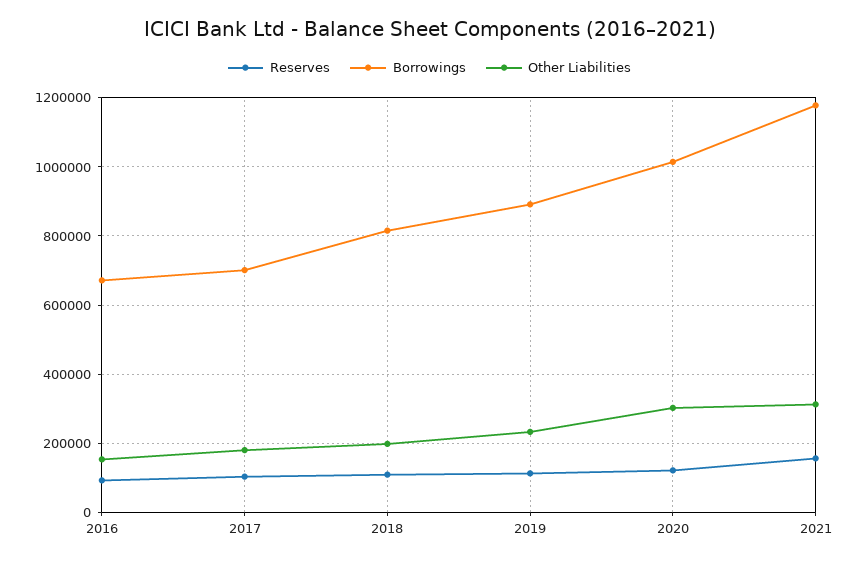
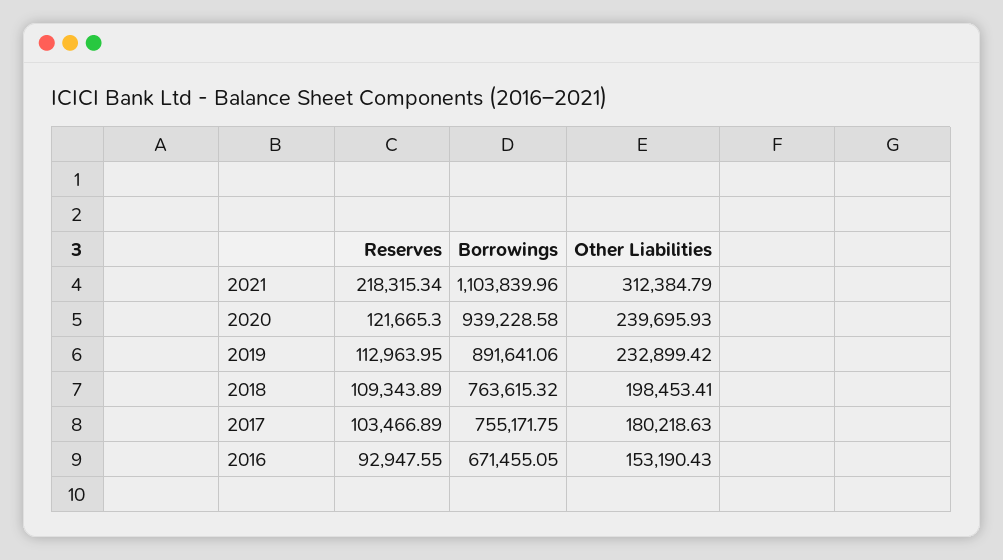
Borrowings, 2017: 700000 -> 755171.75
Borrowings, 2018: 820000 -> 763615.32
Borrowings, 2020: 1020000 -> 939228.58
Other Liabilities, 2020: 300000 -> 239695.93
Reserves, 2021: 160000 -> 218315.34
Borrowings, 2021: 1180000 -> 1103839.96

